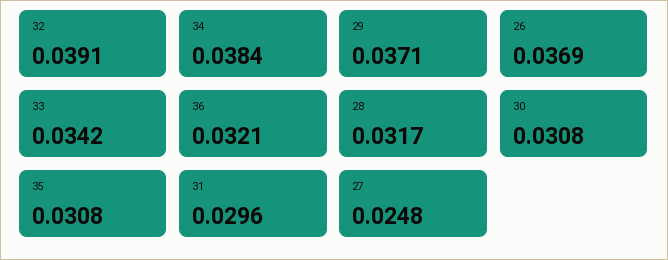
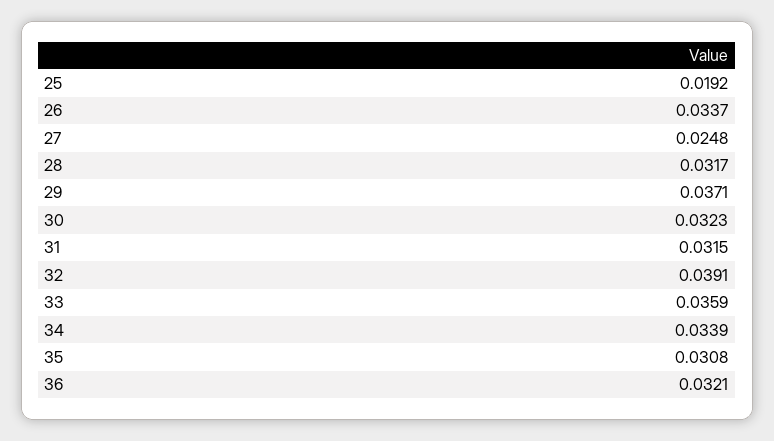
34: 0.0384 -> 0.0339
26: 0.0369 -> 0.0337
33: 0.0342 -> 0.0359
30: 0.0308 -> 0.0323
31: 0.0296 -> 0.0315
25: none -> 0.0192

